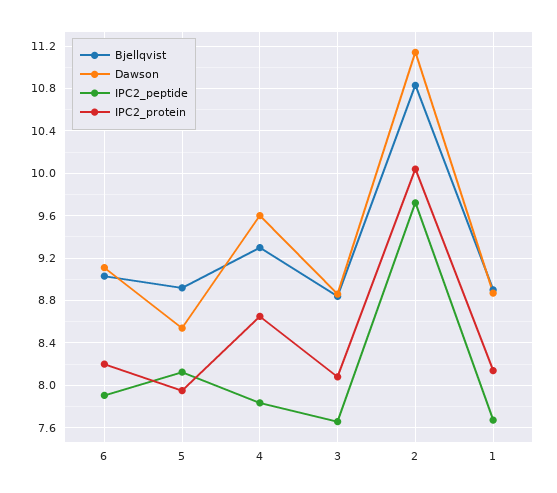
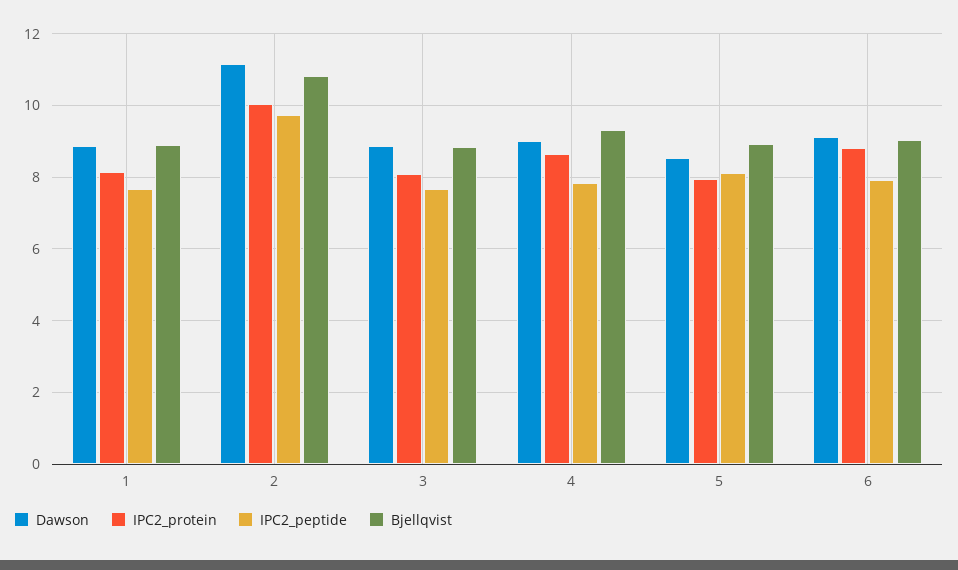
IPC2_protein, 6: 8.2 -> 8.8
Dawson, 4: 9.6 -> 9

